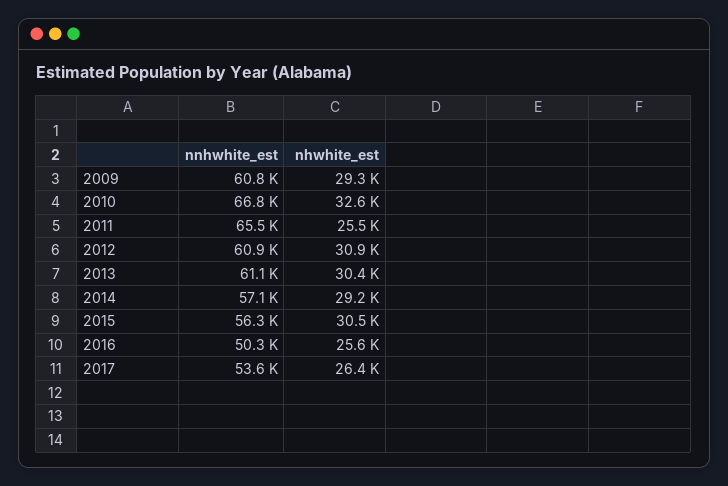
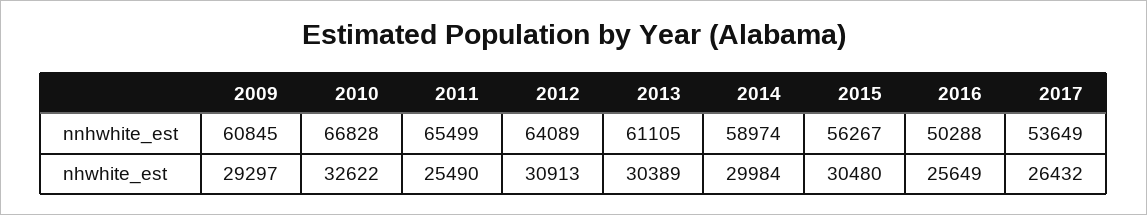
nnhwhite_est, 2012: 60900 -> 64089
nnhwhite_est, 2014: 57100 -> 58974
nhwhite_est, 2014: 29200 -> 29984

